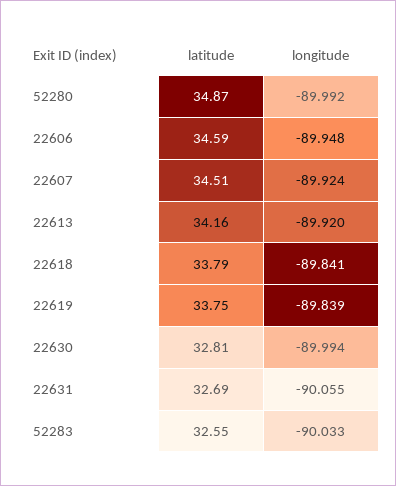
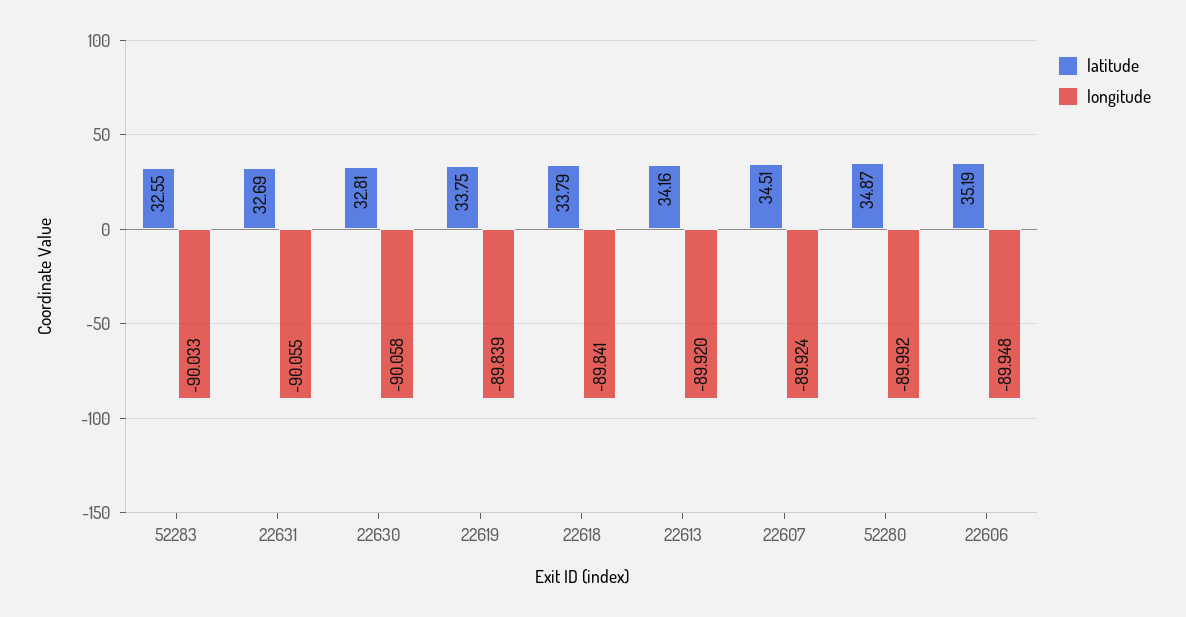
latitude, 22606: 34.59 -> 35.19
longitude, 22630: -89.994 -> -90.058

